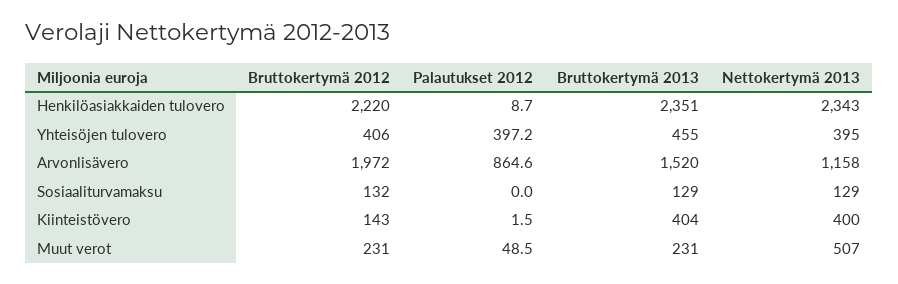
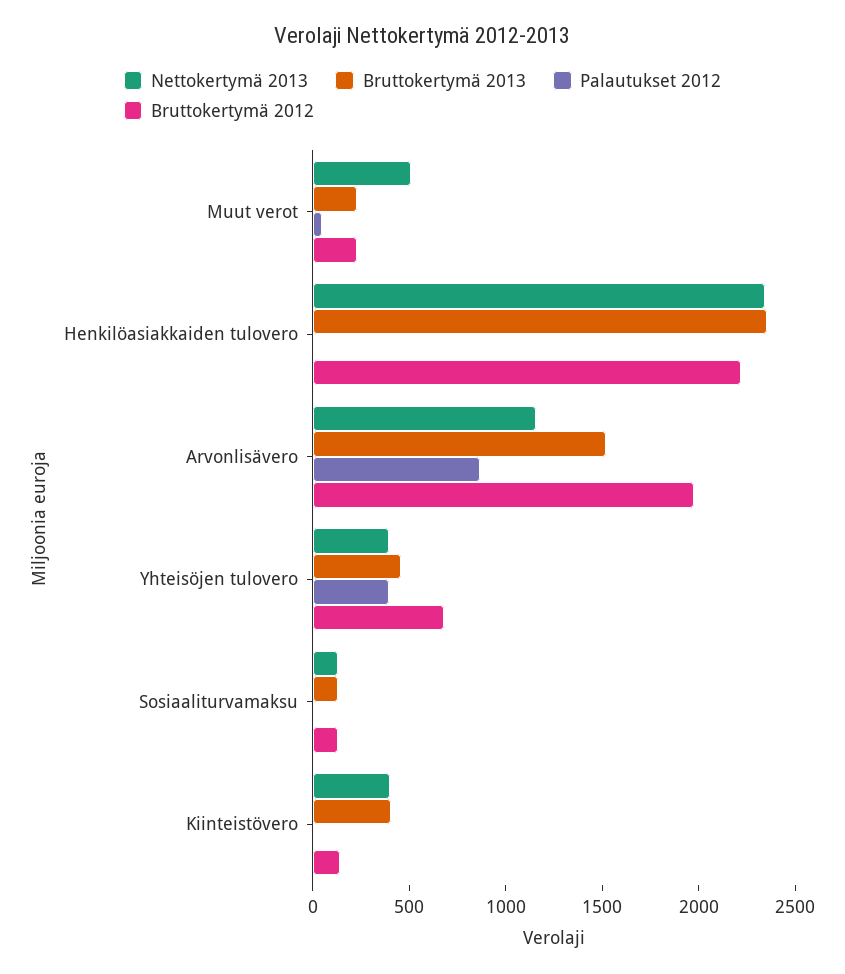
Bruttokertymä 2012, Yhteisöjen tulovero: 406 -> 700

